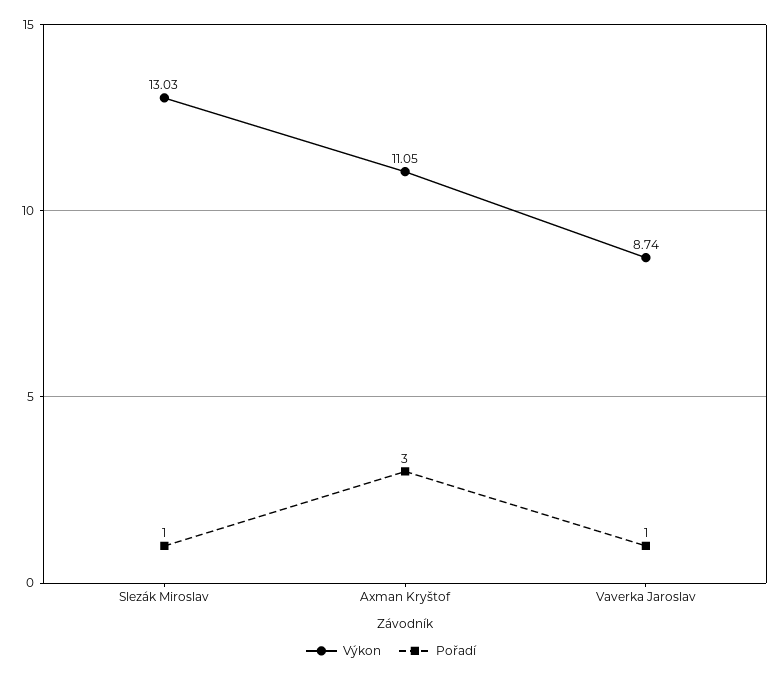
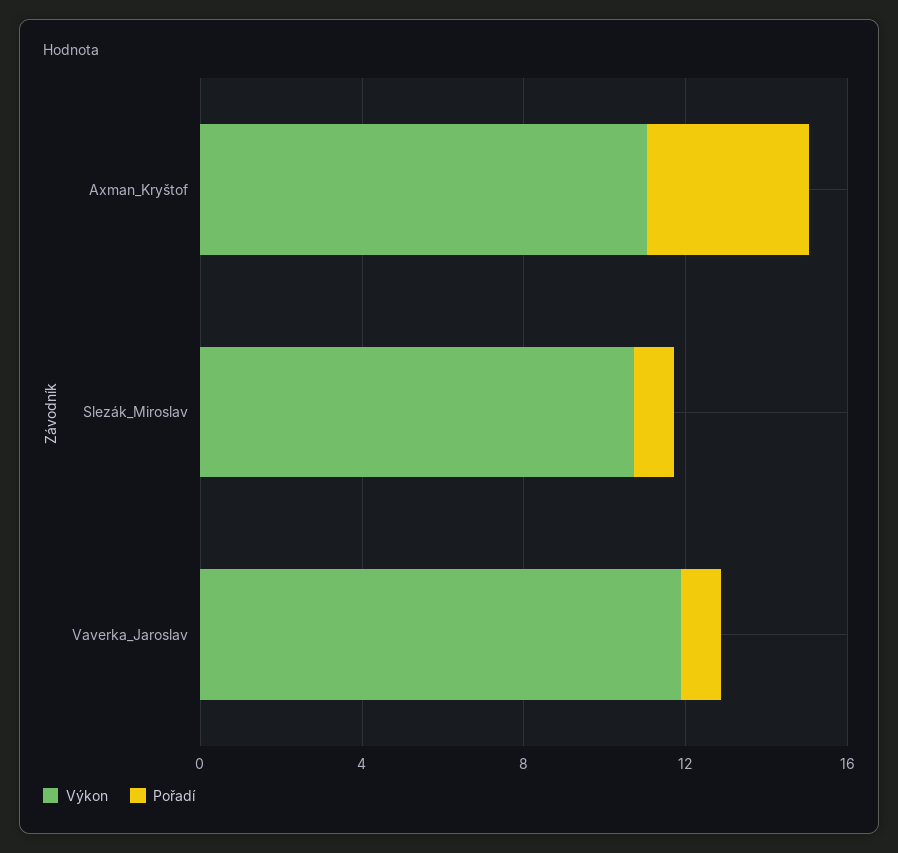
Výkon, Slezák Miroslav: 13.03 -> 11
Pořadí, Axman Kryštof: 3 -> 4
Výkon, Vaverka Jaroslav: 8.74 -> 12

